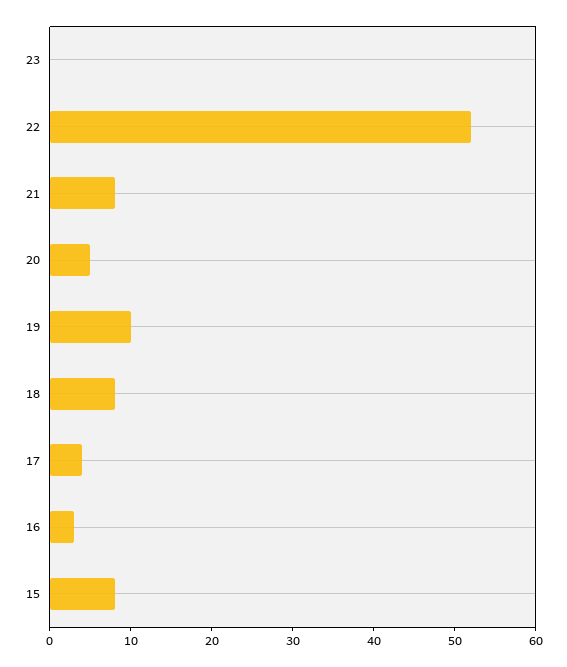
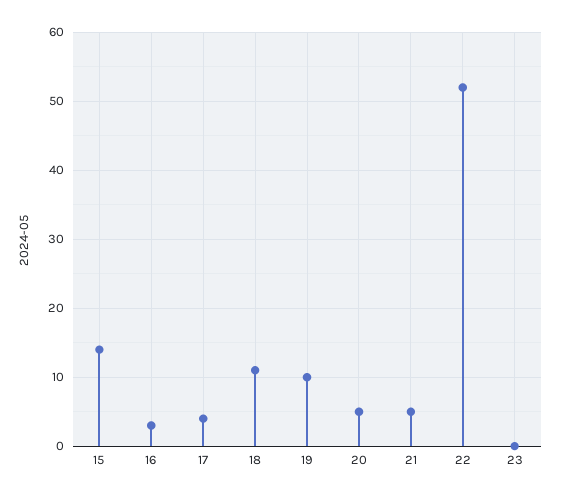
21: 8 -> 5
18: 8 -> 11
15: 8 -> 14

